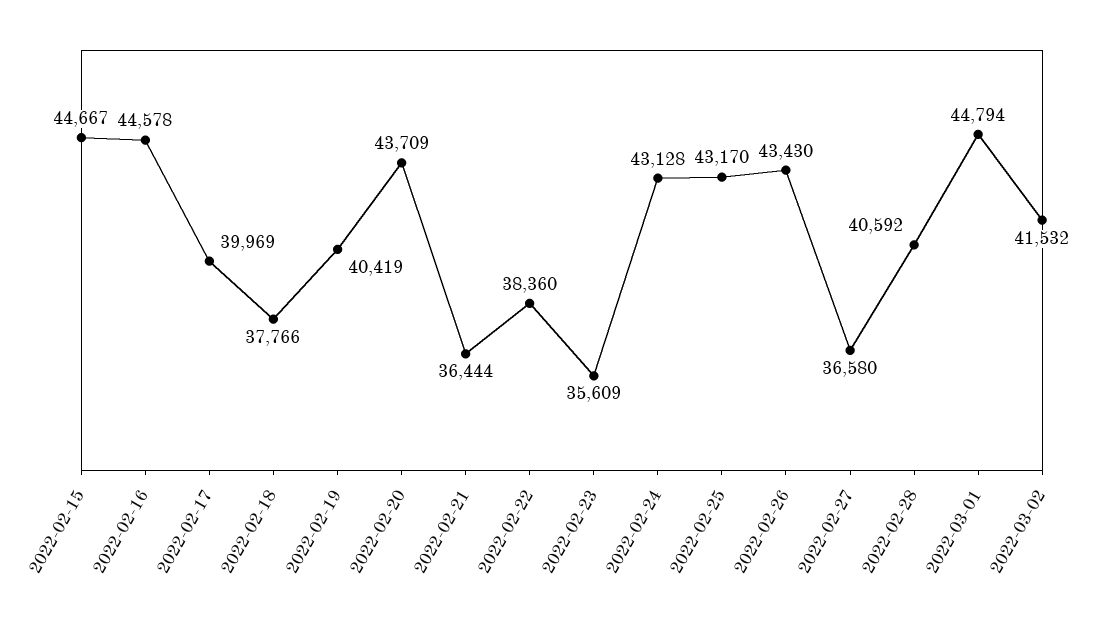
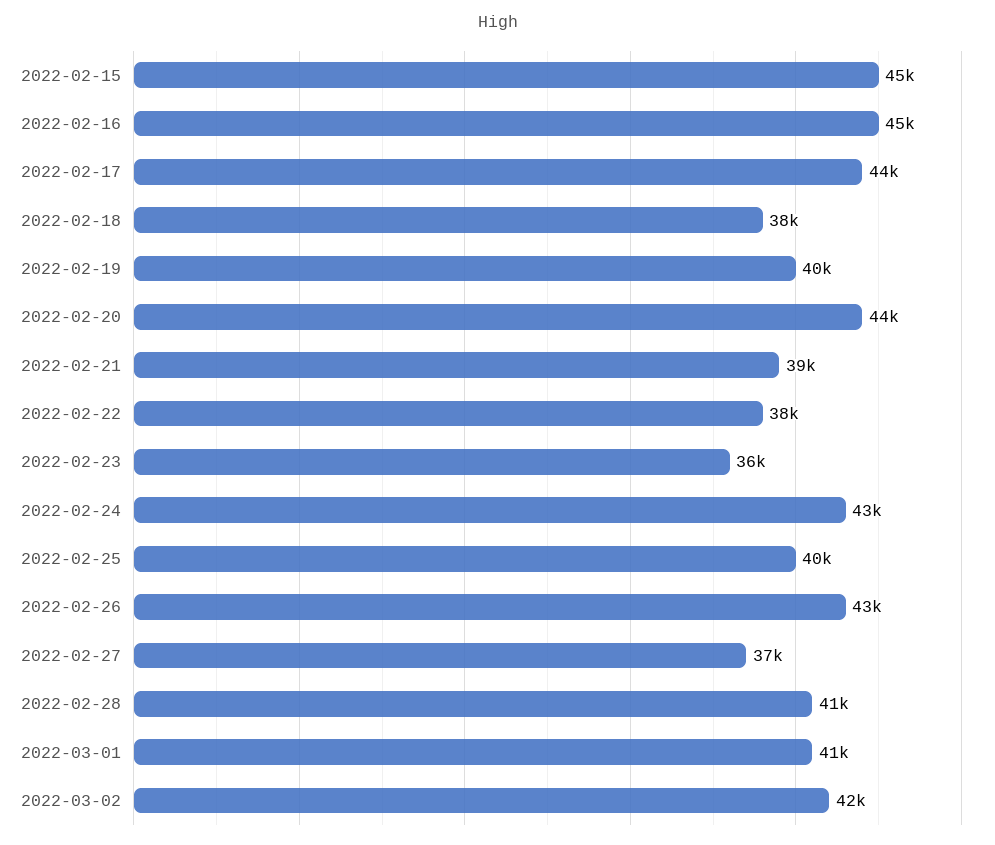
2022-02-17: 39969 -> 44000
2022-02-21: 36444 -> 39000
2022-02-25: 43170 -> 40000
2022-03-01: 44794 -> 41000

